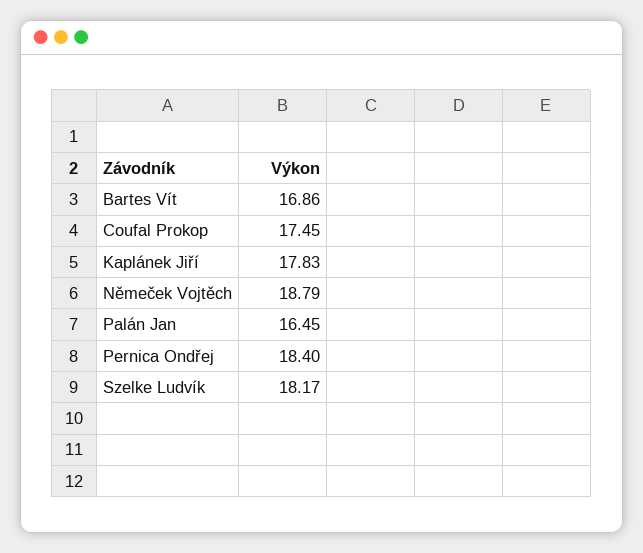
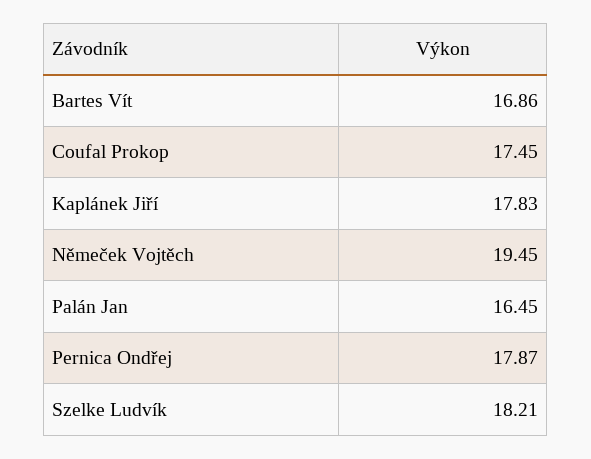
Němeček Vojtěch: 18.79 -> 19.45
Pernica Ondřej: 18.4 -> 17.87
Szelke Ludvík: 18.17 -> 18.21

